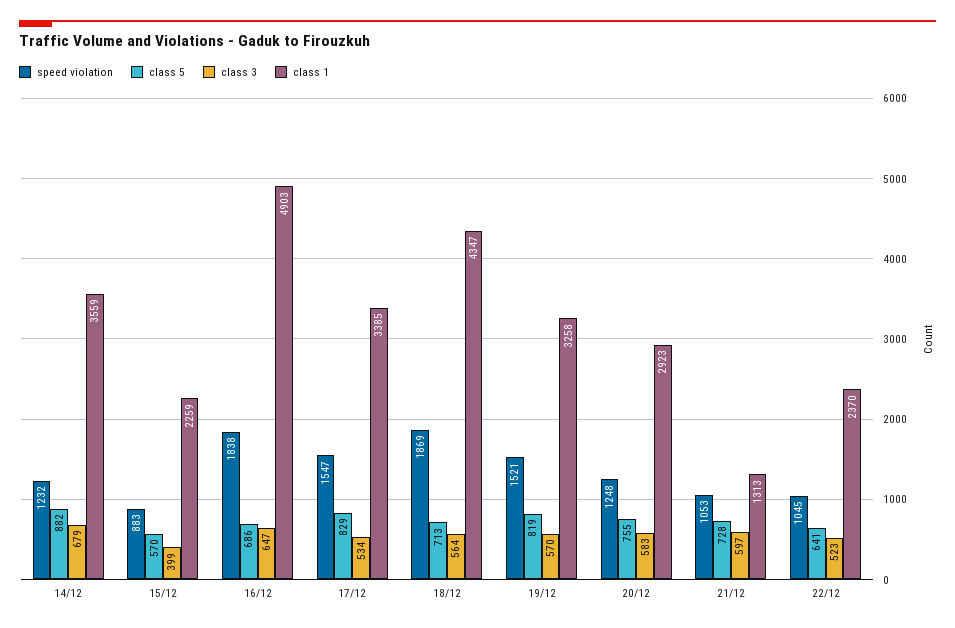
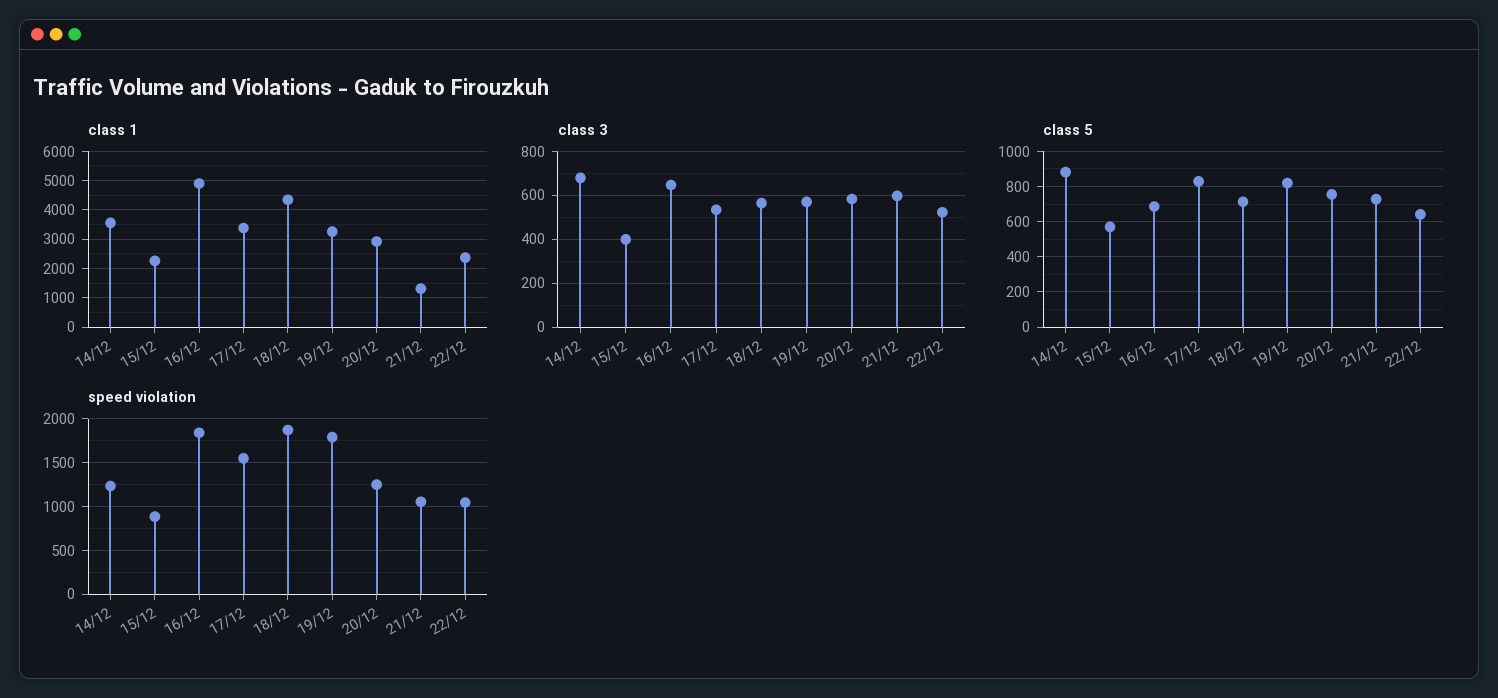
speed violation, 19/12: 1521 -> 1800

